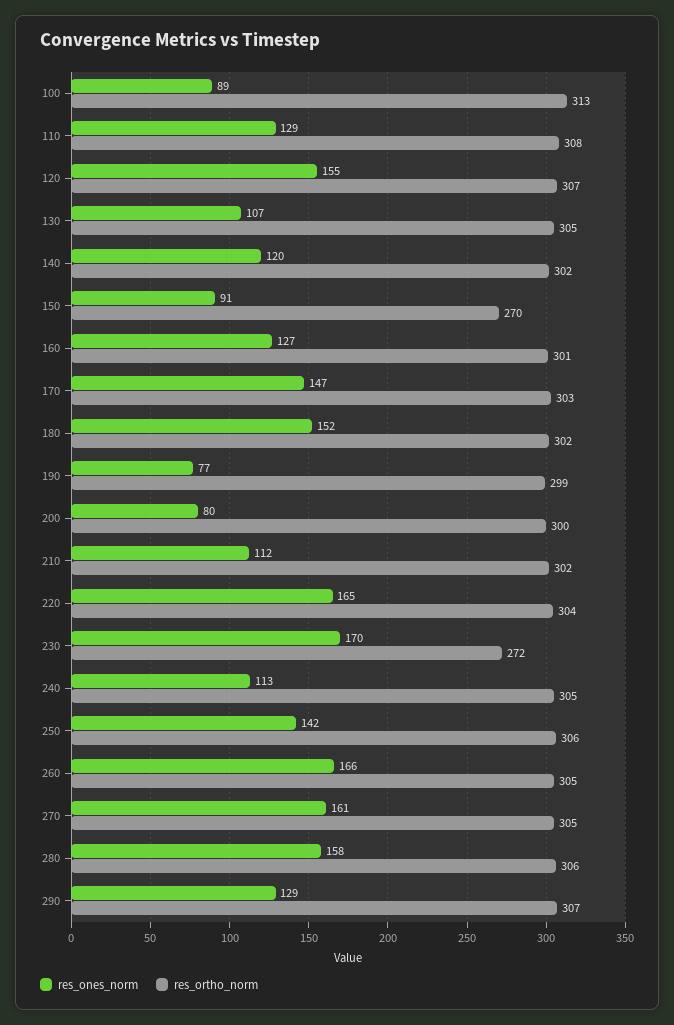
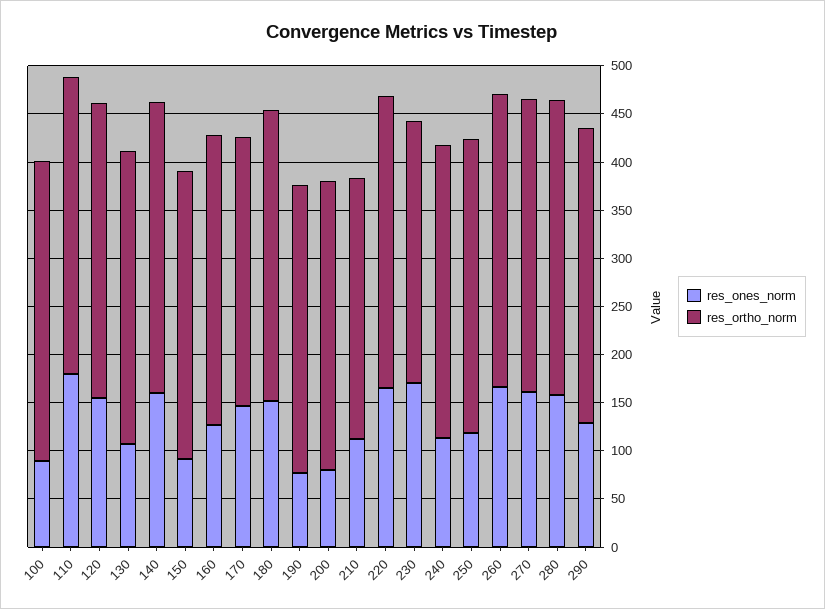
res_ones_norm, 110: 129 -> 180
res_ones_norm, 140: 120 -> 160
res_ortho_norm, 150: 270 -> 300
res_ortho_norm, 170: 303 -> 280
res_ortho_norm, 210: 302 -> 270
res_ones_norm, 250: 142 -> 120

